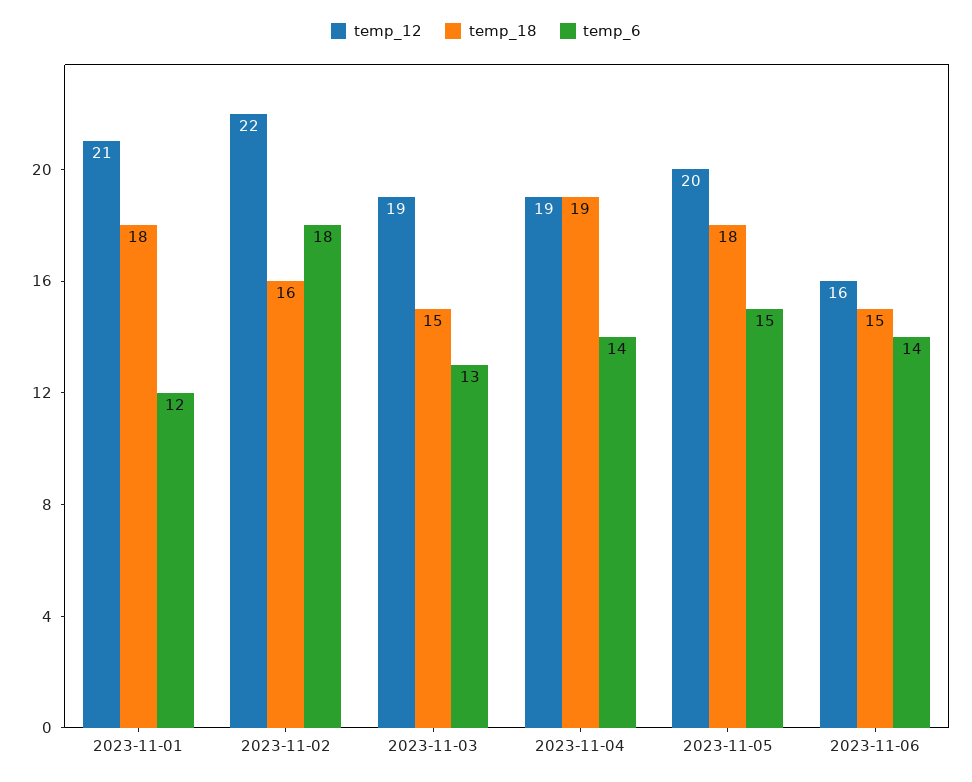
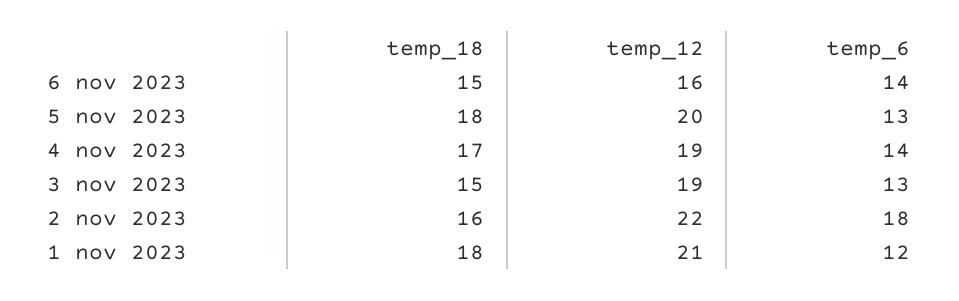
temp_18, 2023-11-04: 19 -> 17
temp_6, 2023-11-05: 15 -> 13

